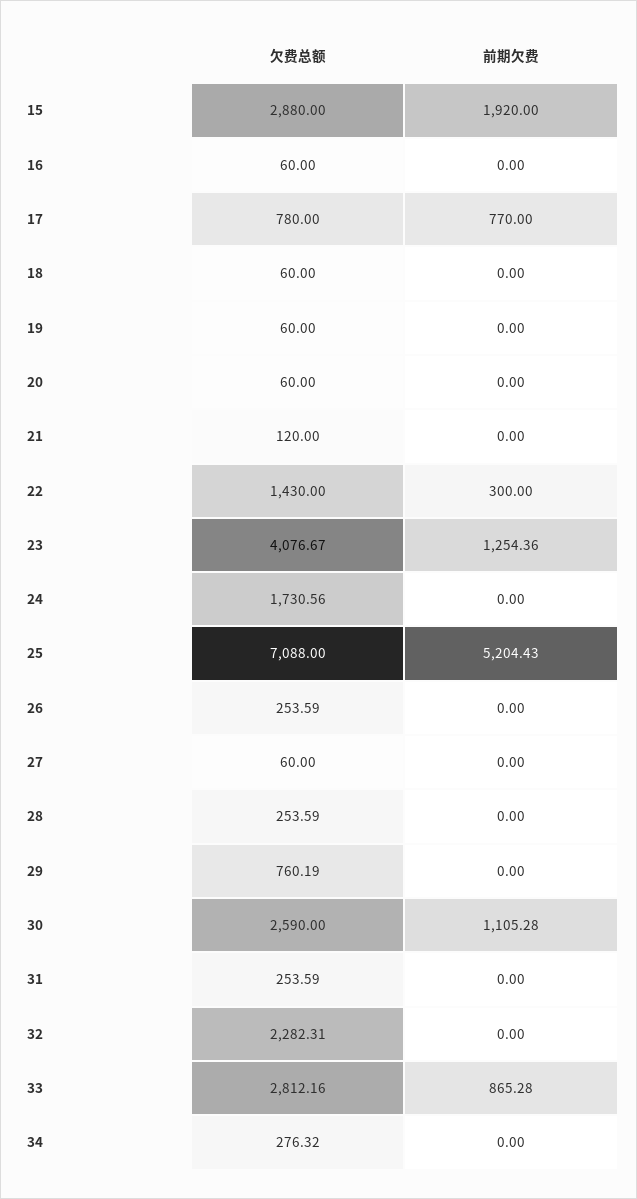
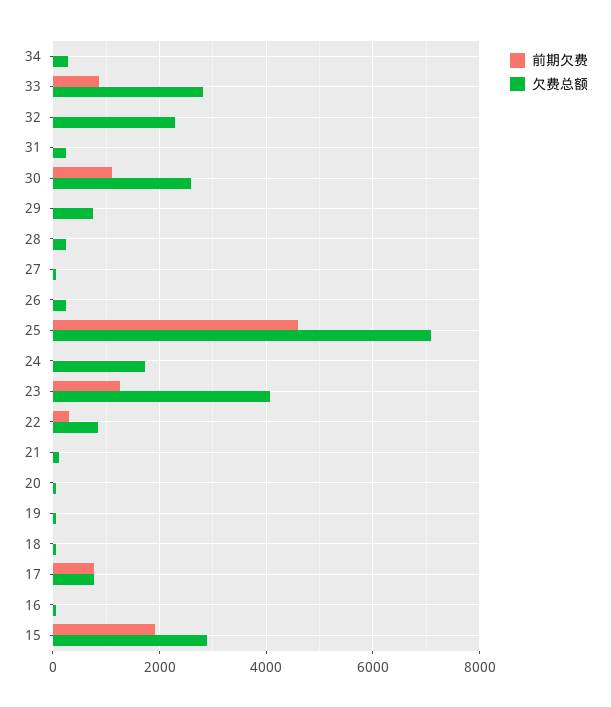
欠费总额, 22: 1430 -> 800
前期欠费, 25: 5204.43 -> 4600

